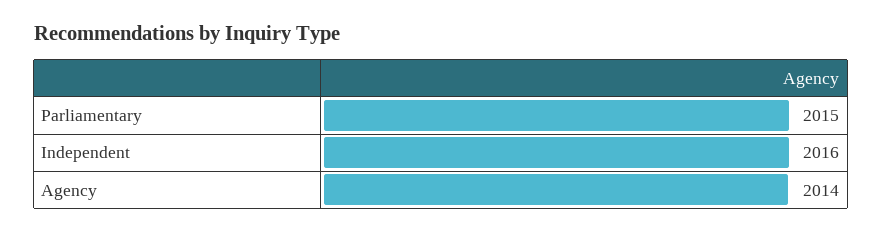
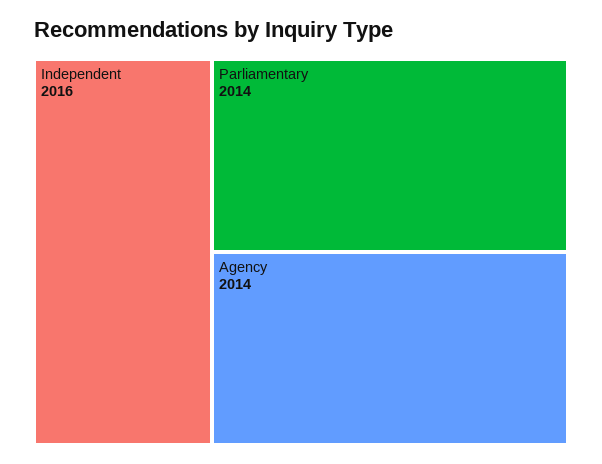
Parliamentary: 2015 -> 2014

